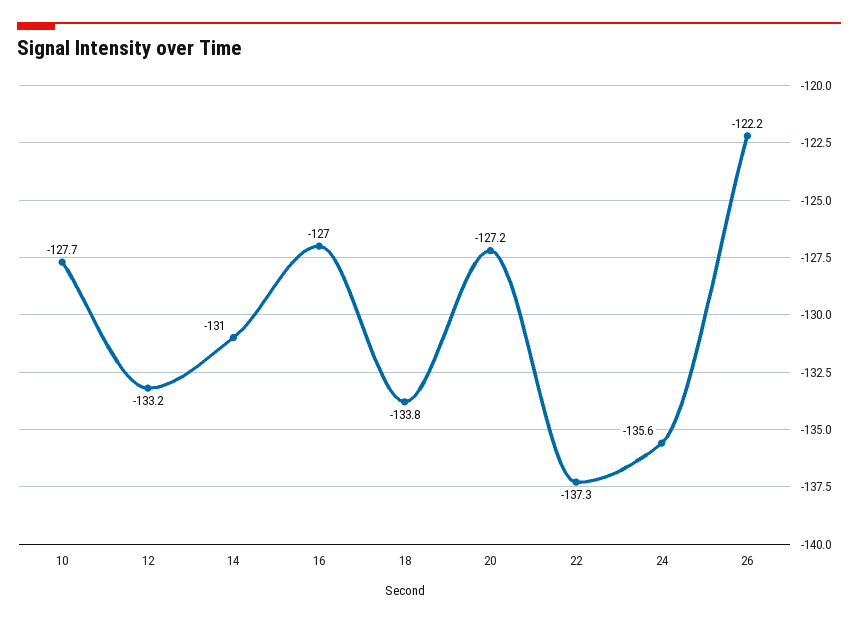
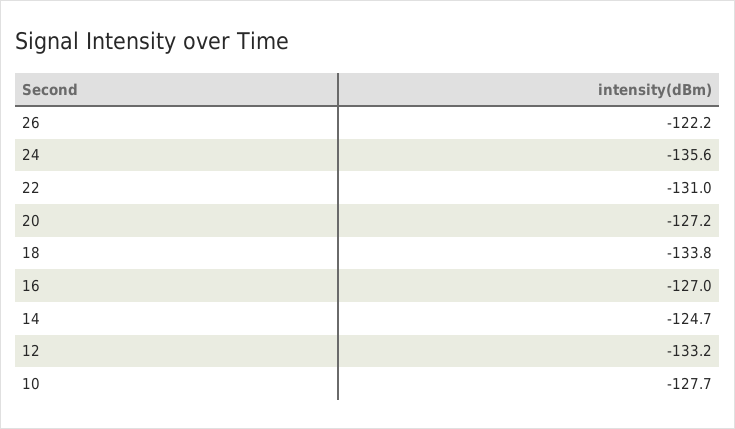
14: -131 -> -124.7
22: -137.3 -> -131

